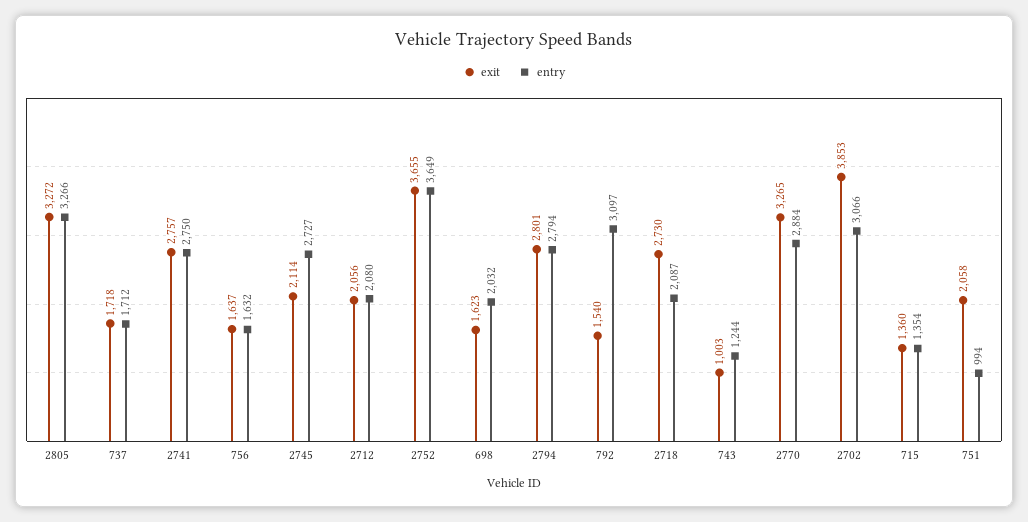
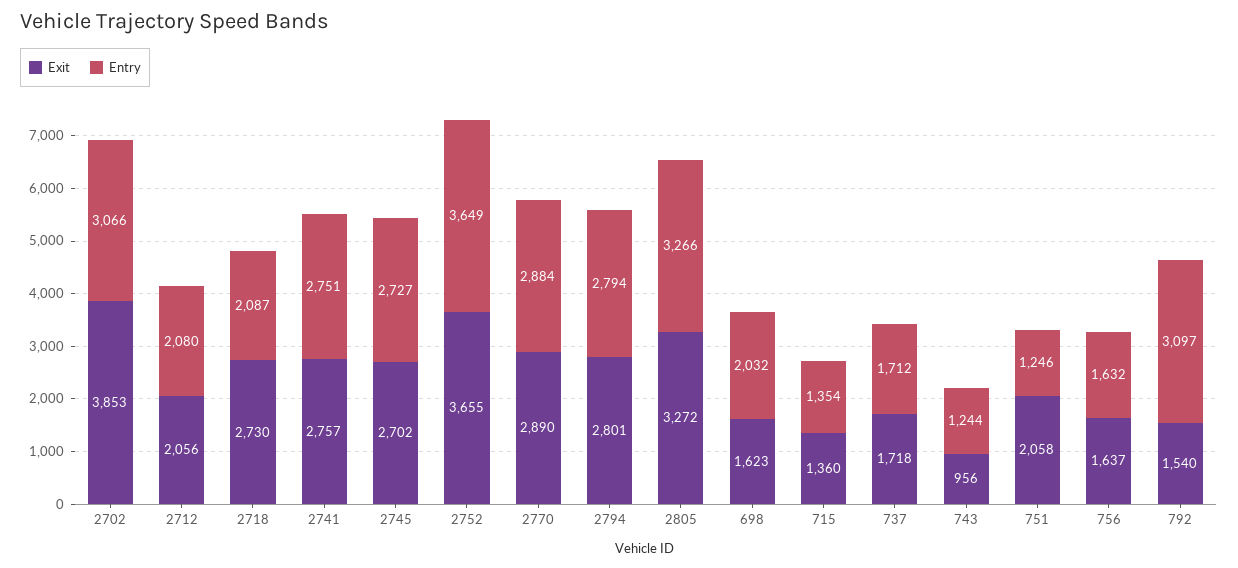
entry, 2741: 2750 -> 2751
exit, 2745: 2114 -> 2702
exit, 743: 1003 -> 956
exit, 2770: 3265 -> 2890
entry, 751: 994 -> 1246

